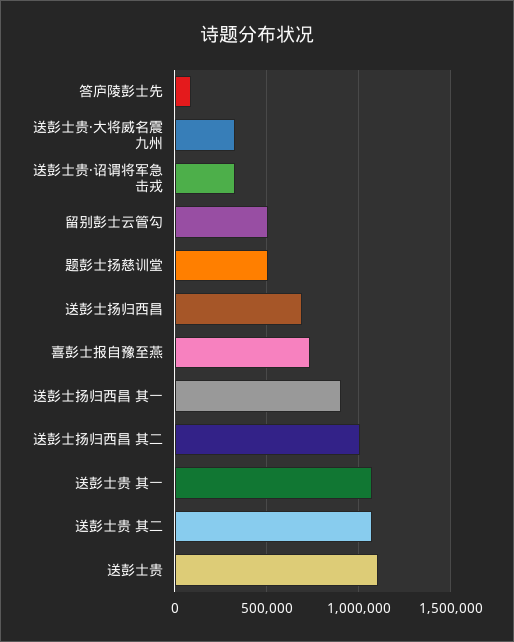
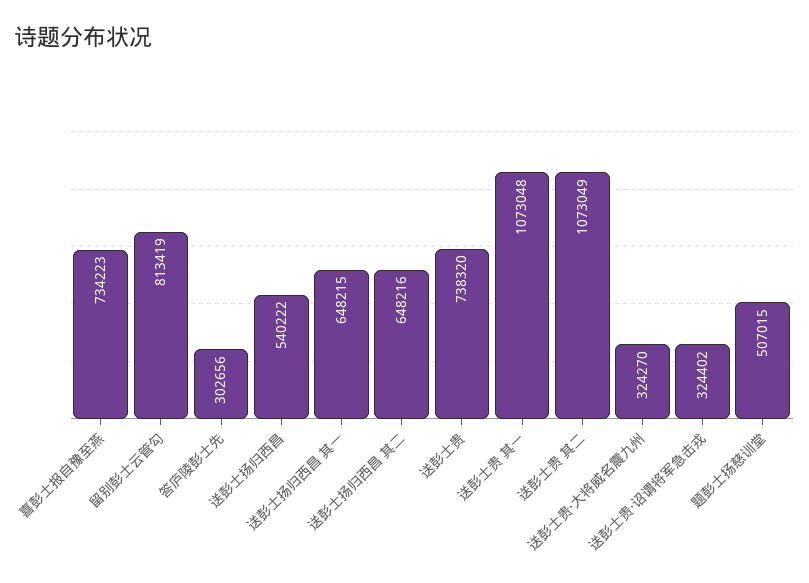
答庐陵彭士先: 100000 -> 302656
留别彭士云管勾: 500000 -> 813419
送彭士扬归西昌: 700000 -> 540222
送彭士扬归西昌 其一: 900000 -> 648215
送彭士扬归西昌 其二: 1000000 -> 648216
送彭士贵: 1100000 -> 738320

